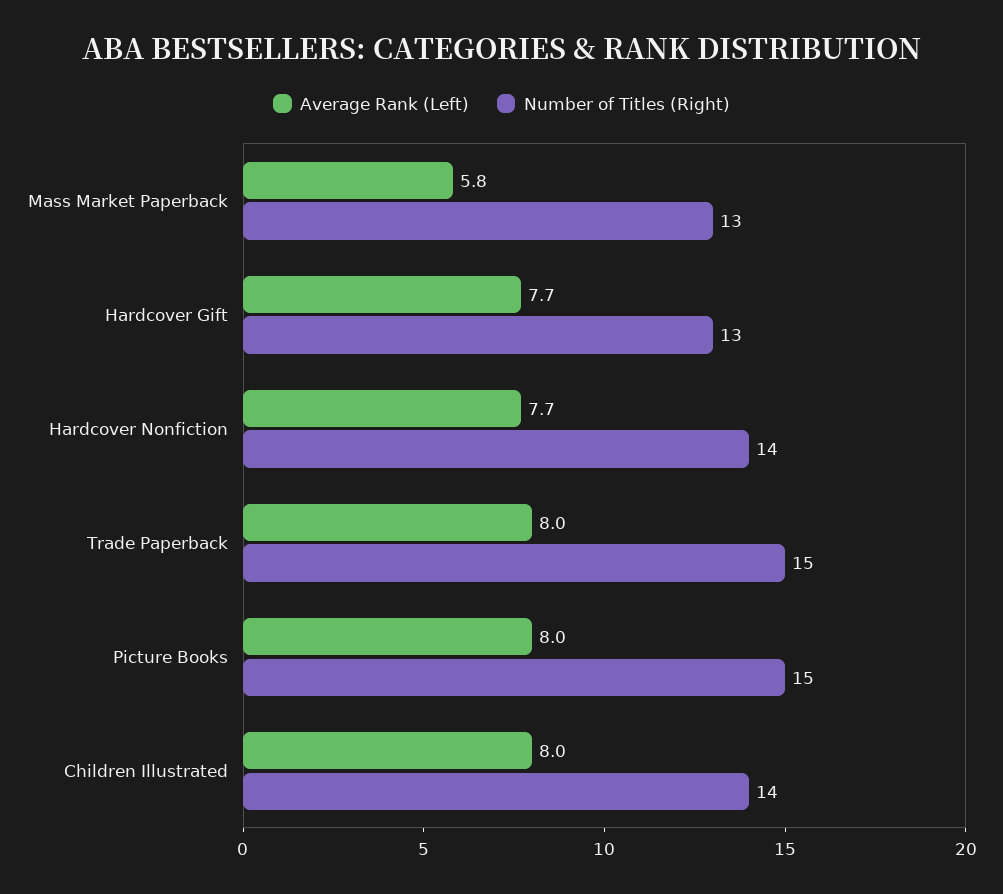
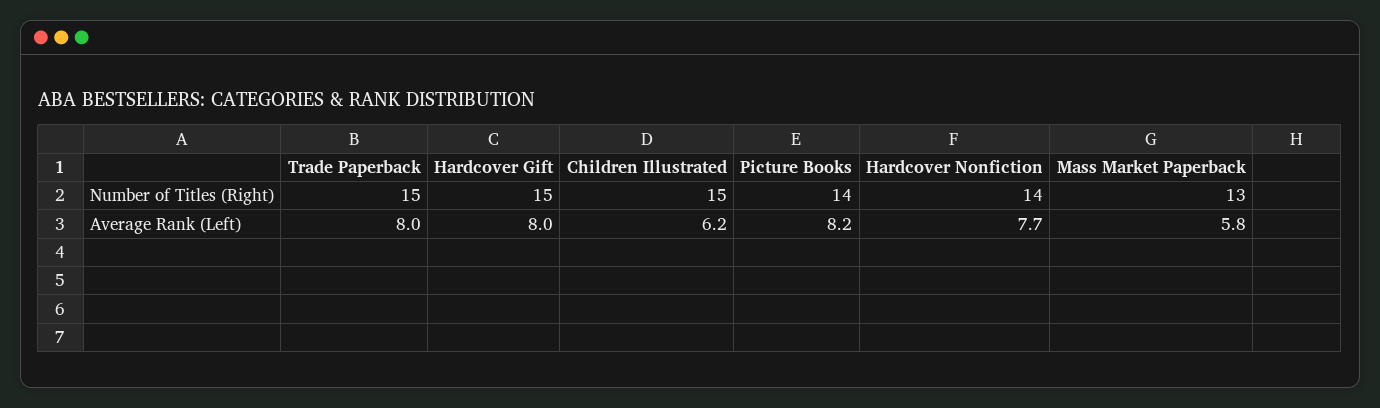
Average Rank (Left), Hardcover Gift: 7.7 -> 8
Number of Titles (Right), Hardcover Gift: 13 -> 15
Average Rank (Left), Picture Books: 8 -> 8.2
Number of Titles (Right), Picture Books: 15 -> 14
Average Rank (Left), Children Illustrated: 8 -> 6.2
Number of Titles (Right), Children Illustrated: 14 -> 15

